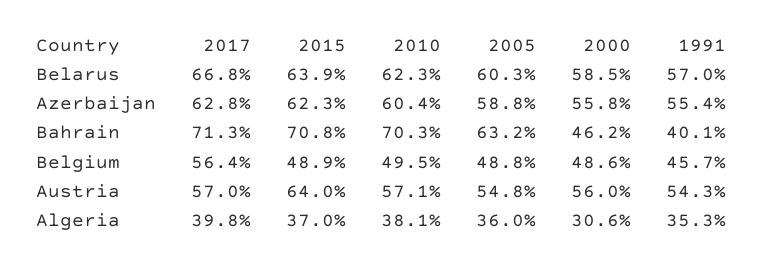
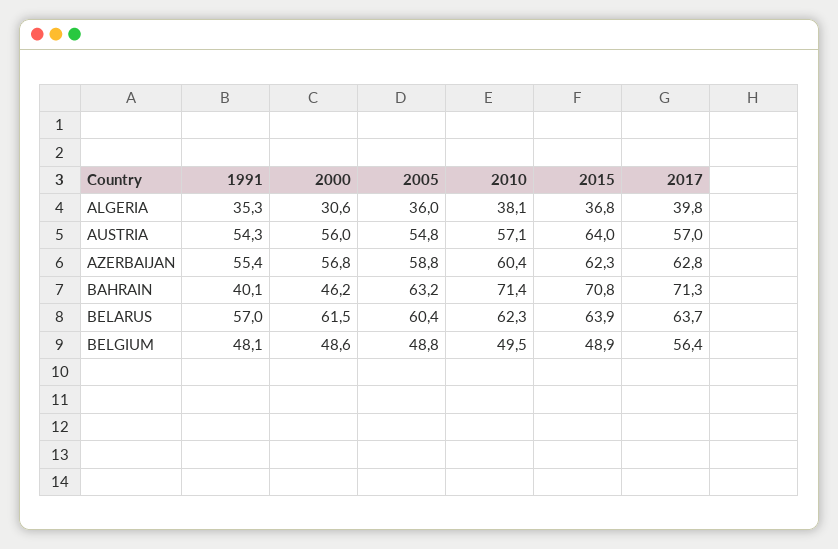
2017, Belarus: 66.8 -> 63.7
2005, Belarus: 60.3 -> 60.4
2000, Belarus: 58.5 -> 61.5
2000, Azerbaijan: 55.8 -> 56.8
2010, Bahrain: 70.3 -> 71.4
1991, Belgium: 45.7 -> 48.1
2015, Algeria: 37 -> 36.8

